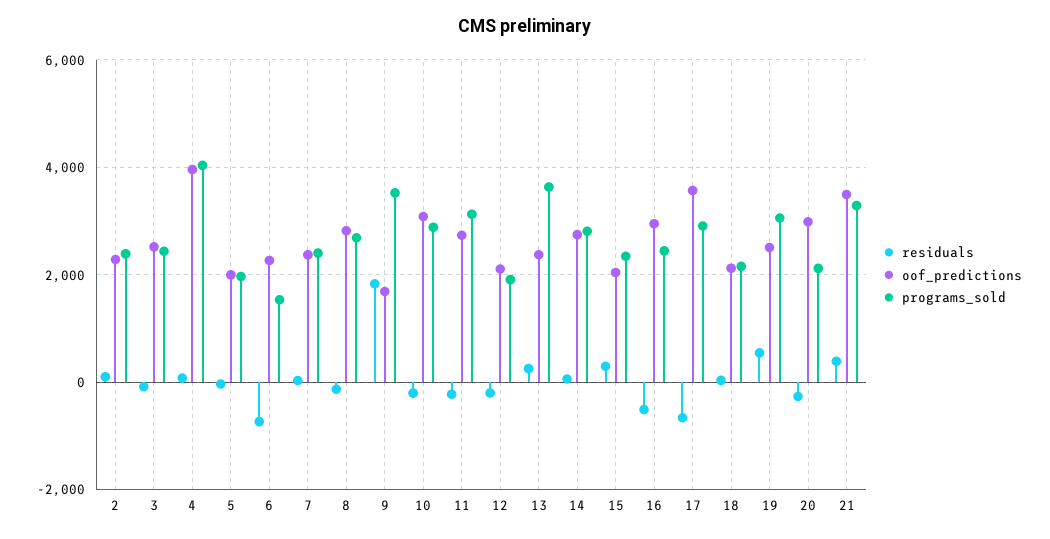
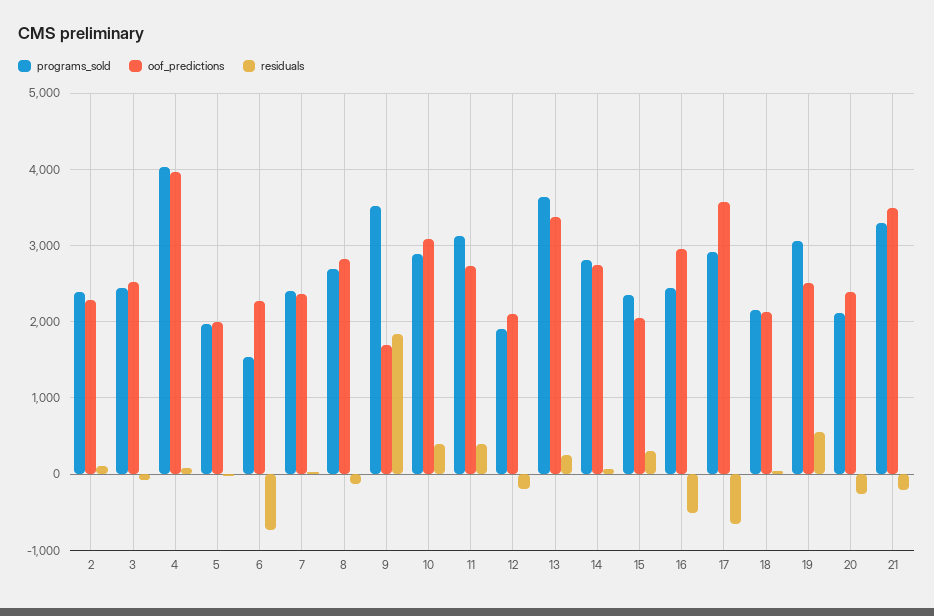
residuals, 10: -200 -> 400
residuals, 11: -200 -> 400
oof_predictions, 13: 2400 -> 3400
oof_predictions, 20: 3000 -> 2400
residuals, 21: 400 -> -200

